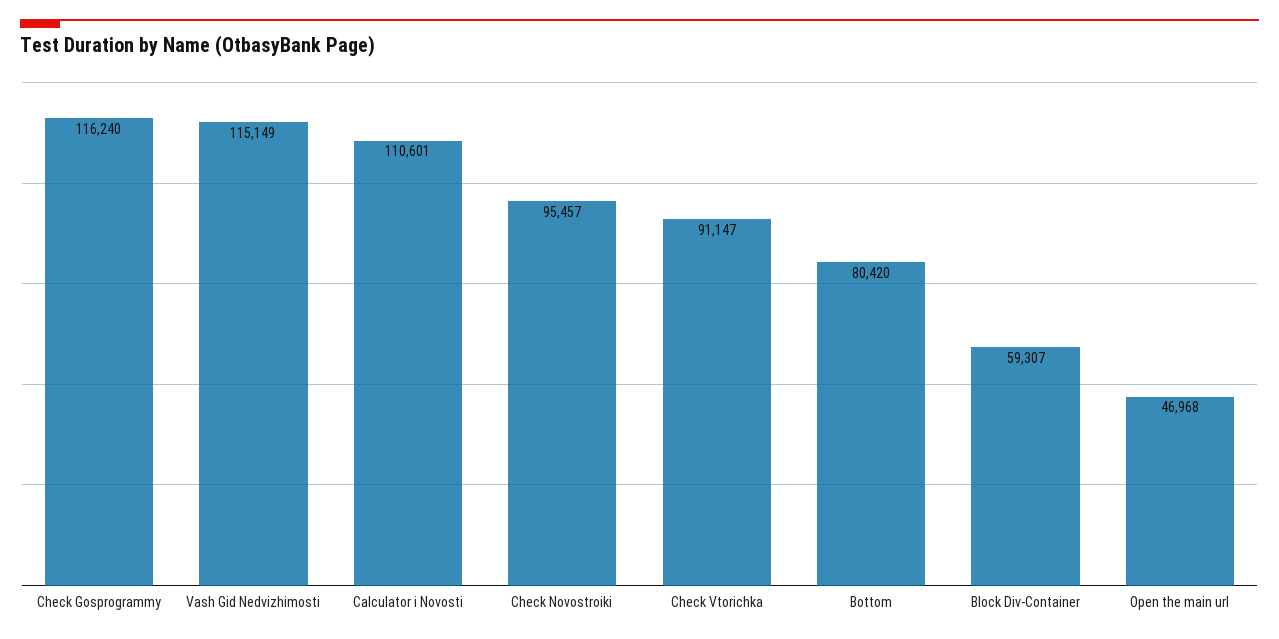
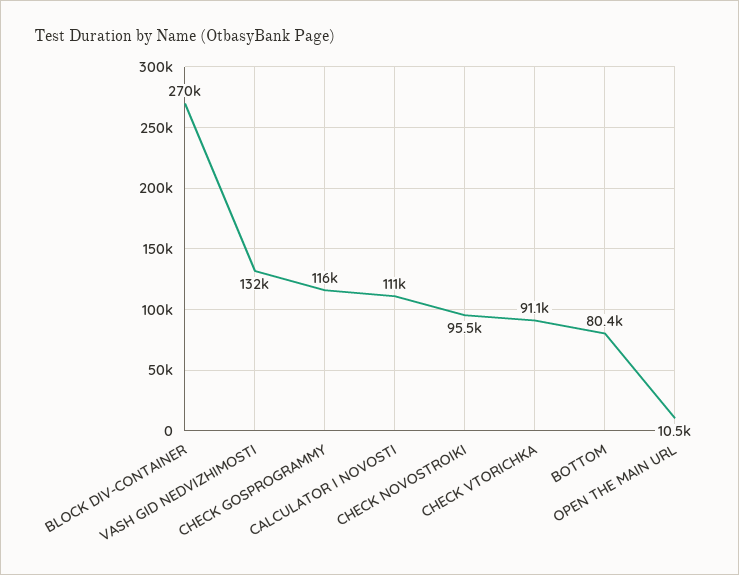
Vash Gid Nedvizhimosti: 115149 -> 132000
Block Div-Container: 59307 -> 270000
Open the main url: 46968 -> 10500

